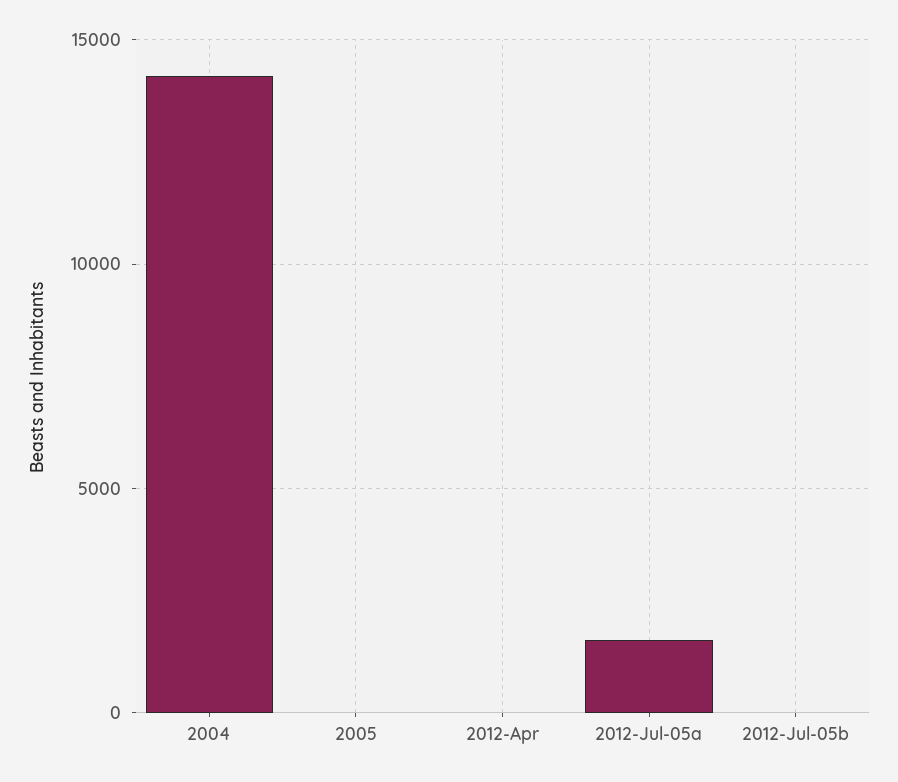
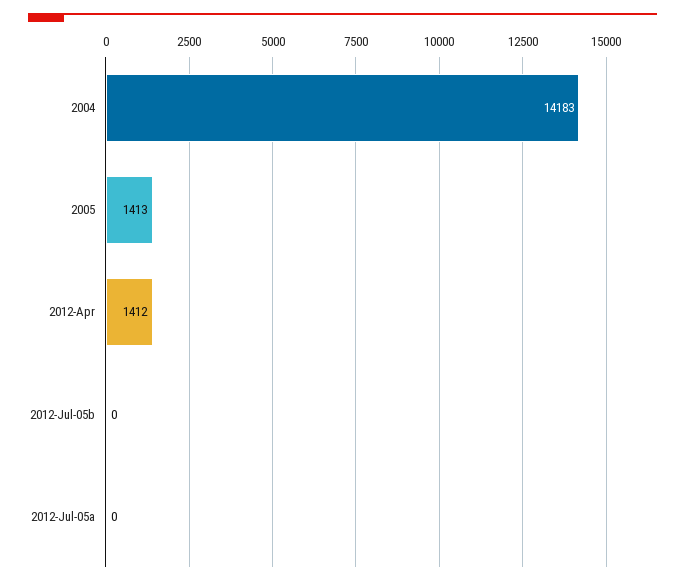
2005: 0 -> 1413
2012-Apr: 0 -> 1412
2012-Jul-05a: 1500 -> 0

